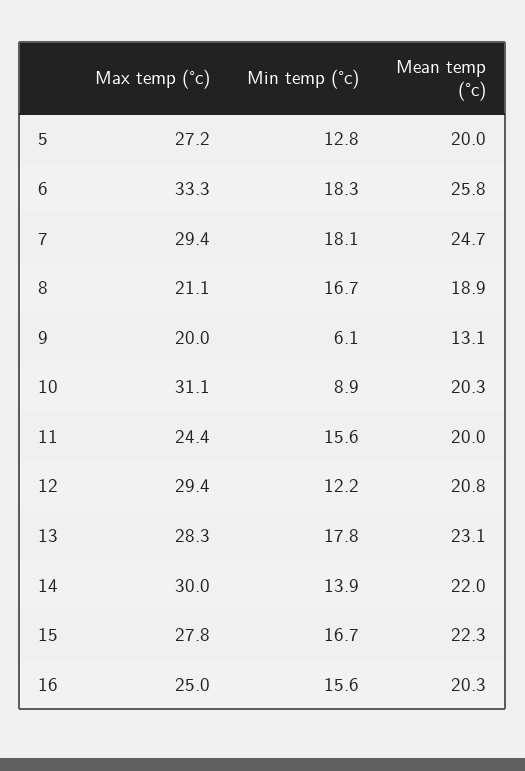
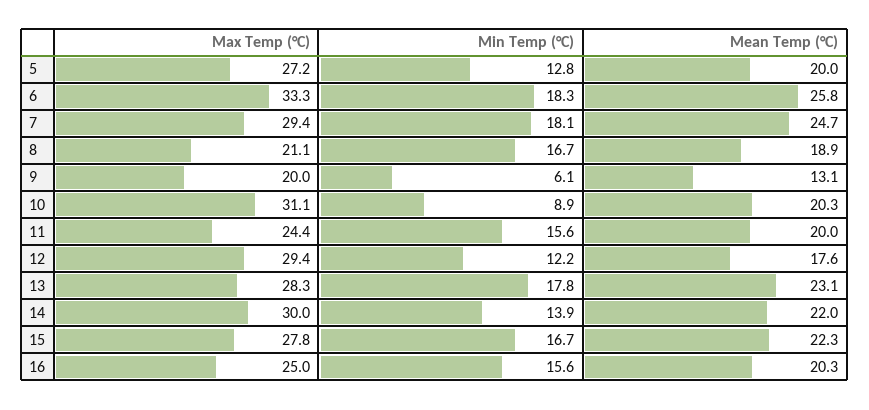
Mean temp (°c), 12: 20.8 -> 17.6

